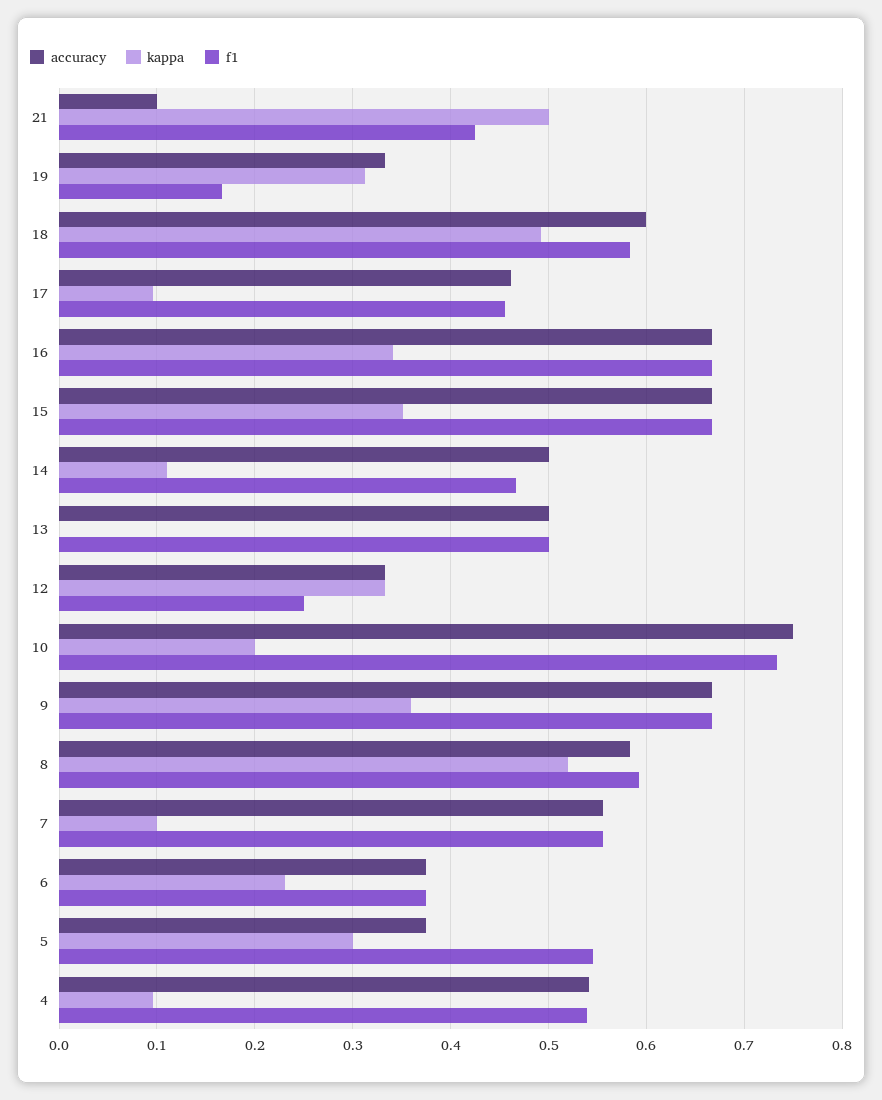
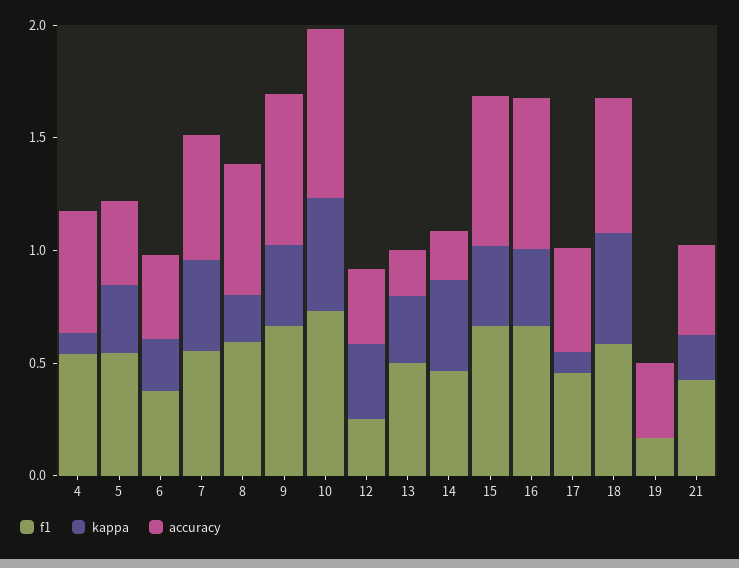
accuracy, 21: 0.1 -> 0.4
kappa, 21: 0.5 -> 0.2
kappa, 19: 0.31 -> 0
accuracy, 14: 0.5 -> 0.2
kappa, 14: 0.11 -> 0.4
accuracy, 13: 0.5 -> 0.2
kappa, 13: 0 -> 0.3
kappa, 10: 0.2 -> 0.5
kappa, 8: 0.52 -> 0.2
kappa, 7: 0.1 -> 0.4

